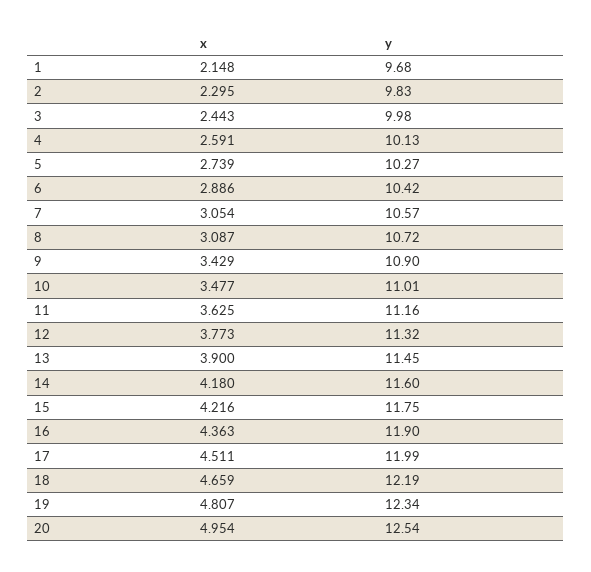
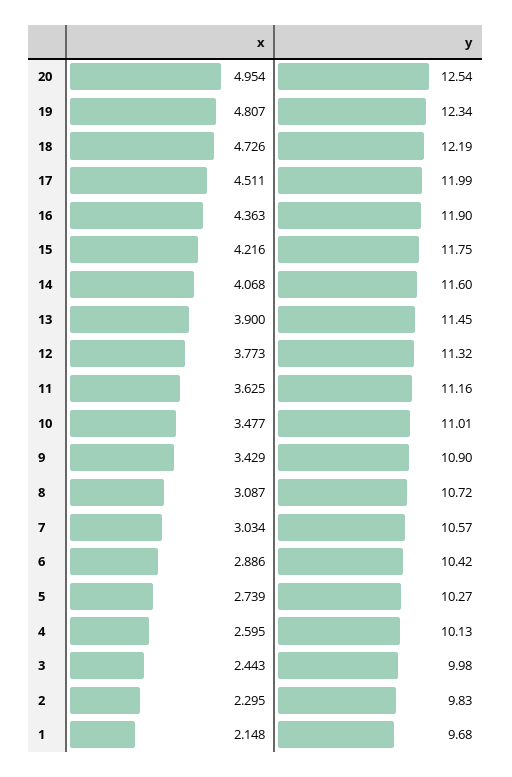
x, 4: 2.591 -> 2.595
x, 7: 3.054 -> 3.034
x, 14: 4.18 -> 4.068
x, 18: 4.659 -> 4.726

